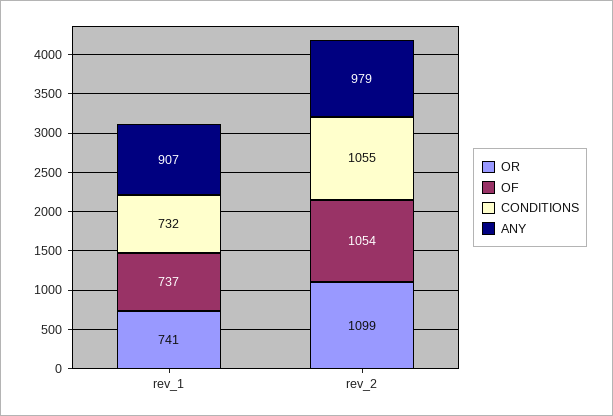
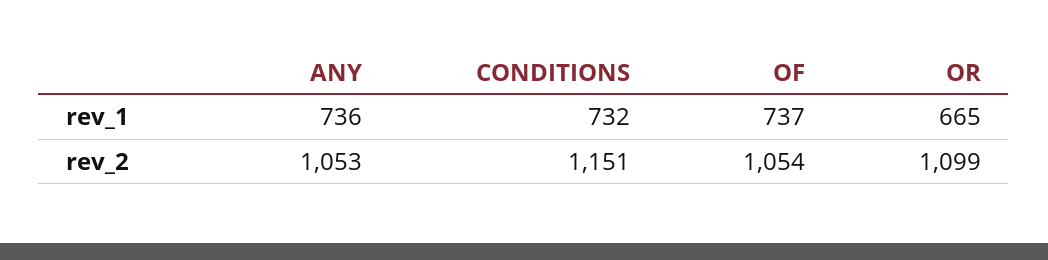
OR, rev_1: 741 -> 665
ANY, rev_1: 907 -> 736
CONDITIONS, rev_2: 1055 -> 1151
ANY, rev_2: 979 -> 1053

